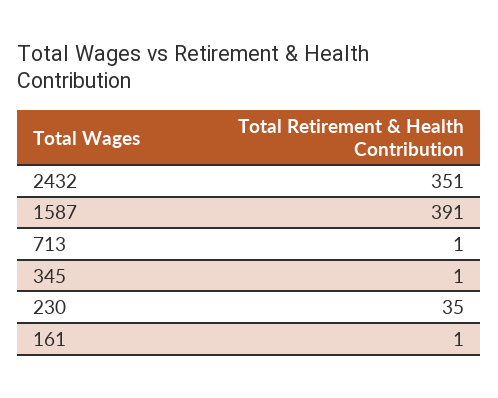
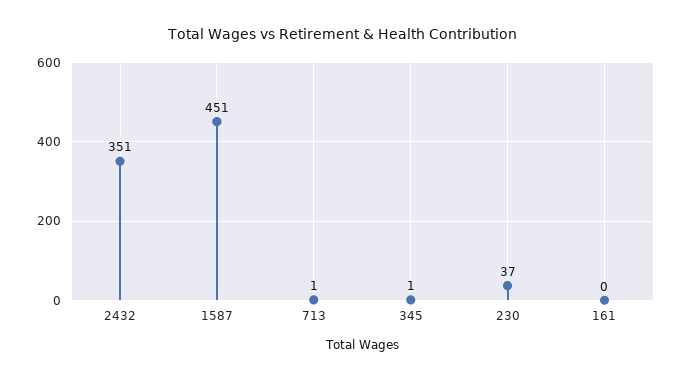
1587: 391 -> 451
230: 35 -> 37
161: 1 -> 0

